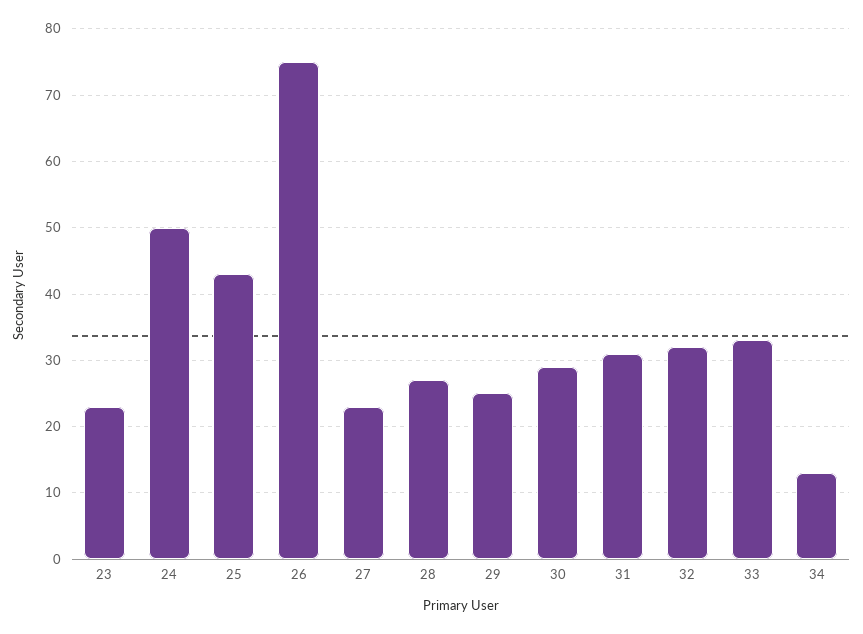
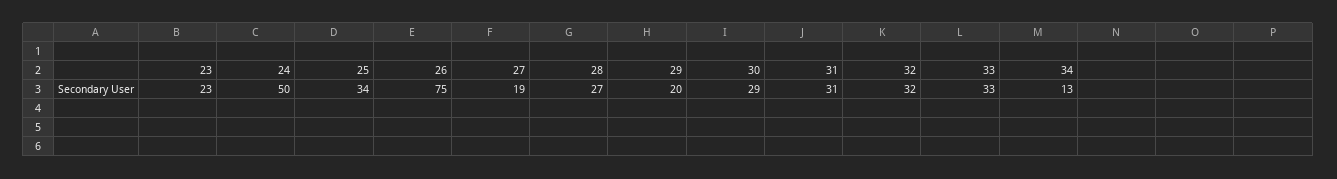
25: 43 -> 34
27: 23 -> 19
29: 25 -> 20

